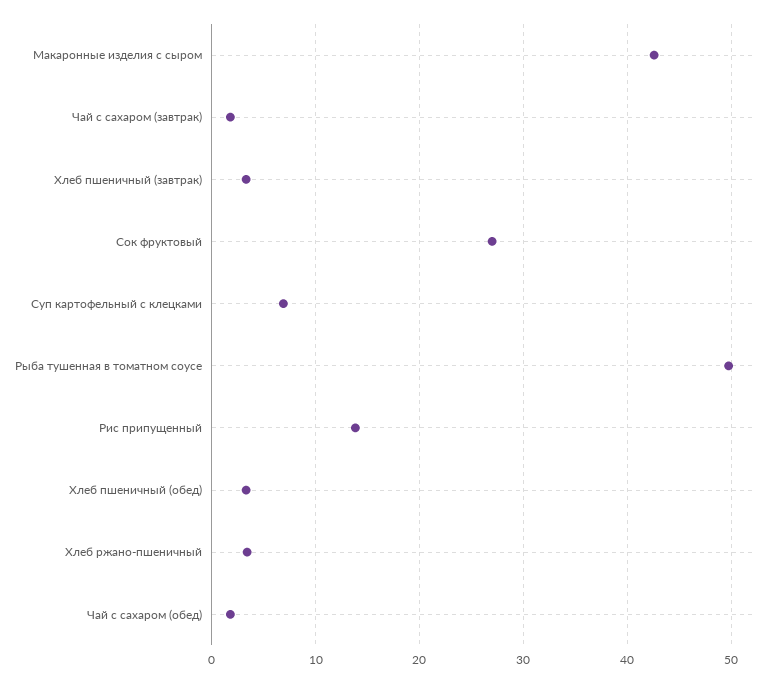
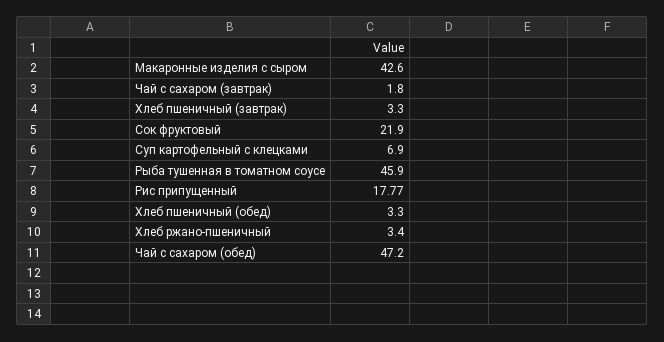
Сок фруктовый: 27 -> 21.9
Рыба тушенная в томатном соусе: 50 -> 45.9
Рис припущенный: 14 -> 17.77
Чай с сахаром (обед): 2 -> 47.2

